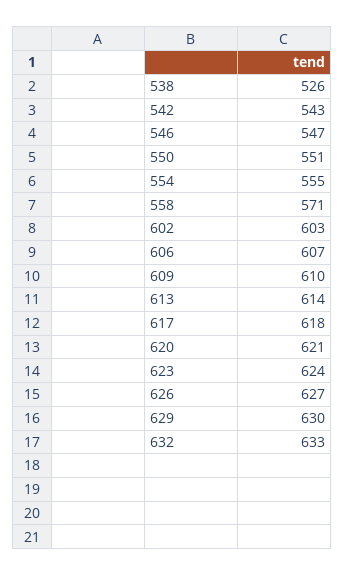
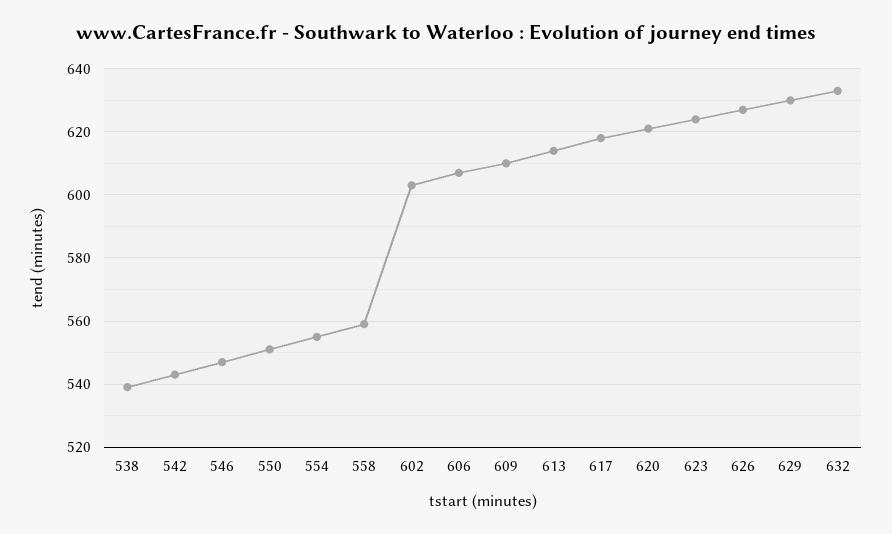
538: 526 -> 540
558: 571 -> 560

